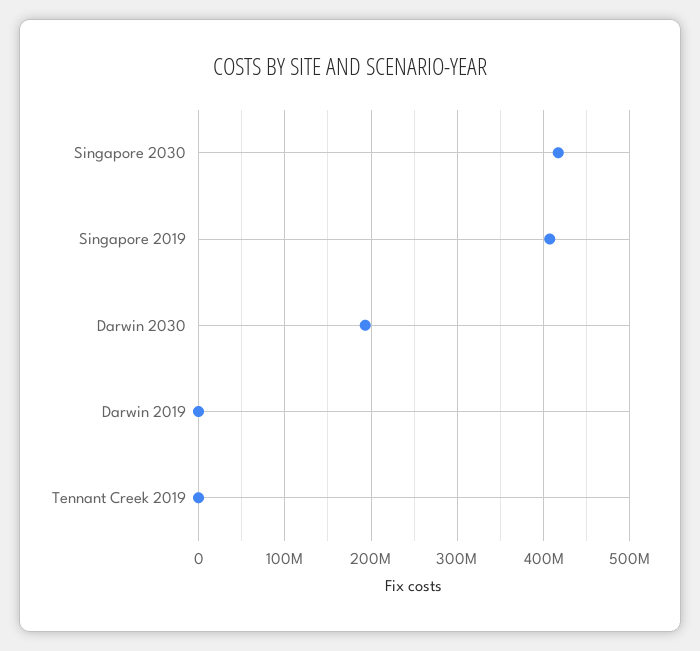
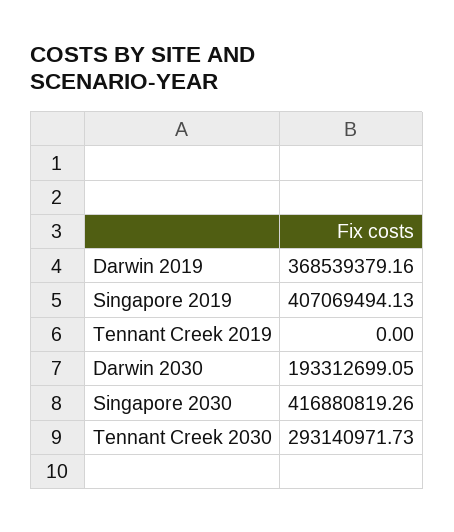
Darwin 2019: 0 -> 368539379.16
Tennant Creek 2030: none -> 293140971.73

